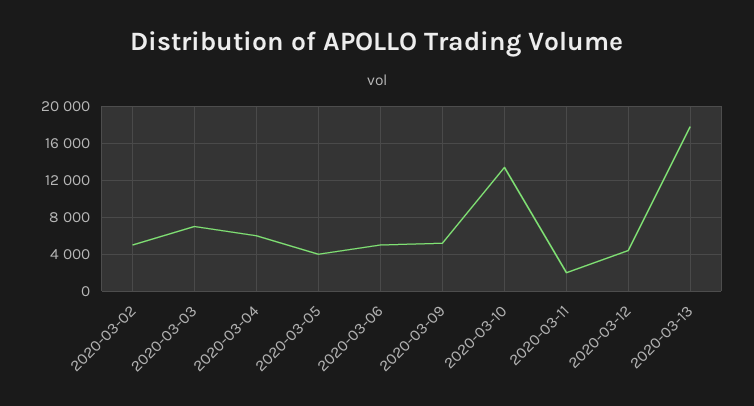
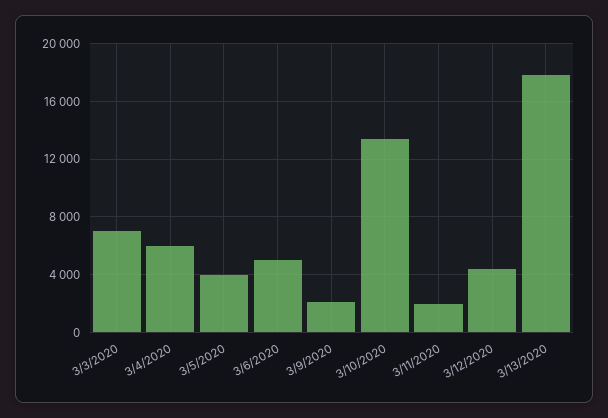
2020-03-02: 5000 -> none
2020-03-09: 5000 -> 2000

